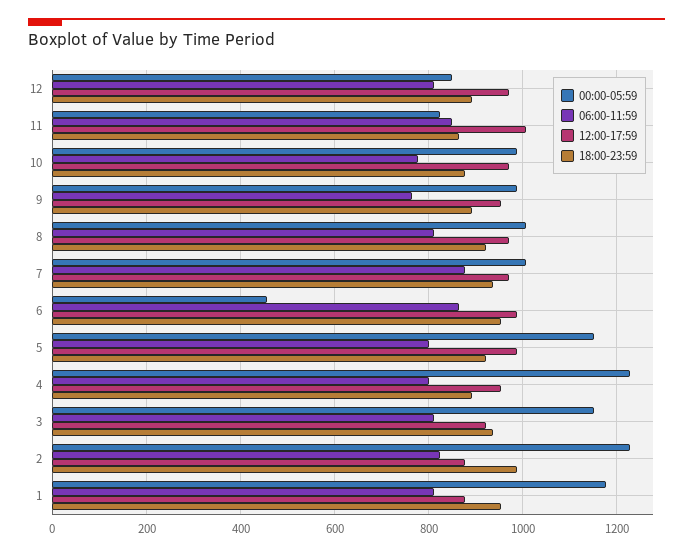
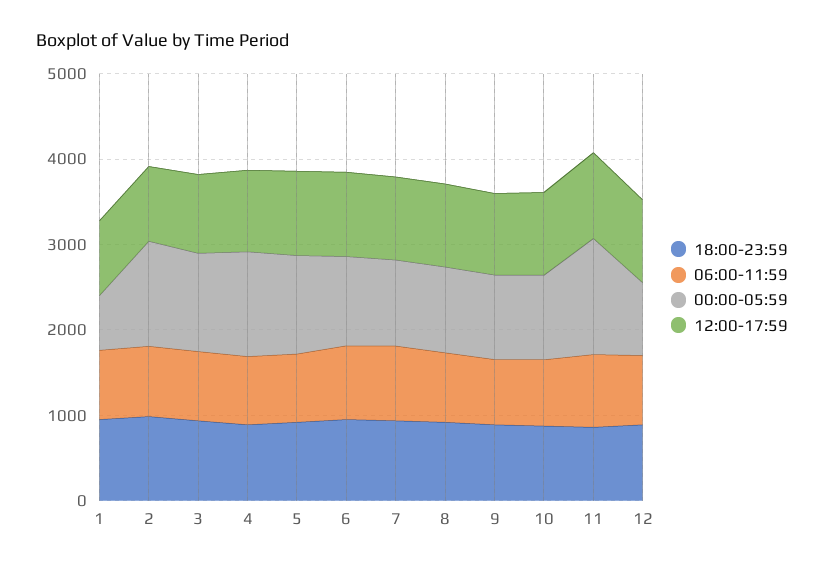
00:00-05:59, 11: 820 -> 1400
00:00-05:59, 6: 460 -> 1000
00:00-05:59, 1: 1180 -> 600

